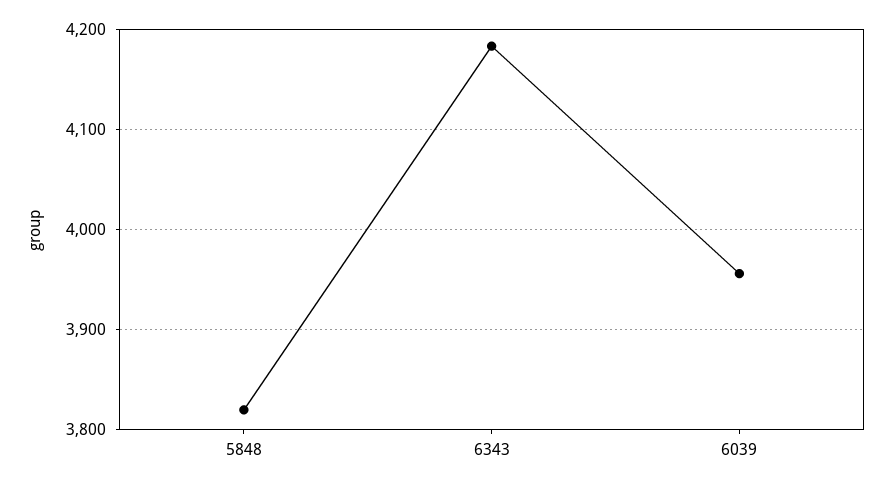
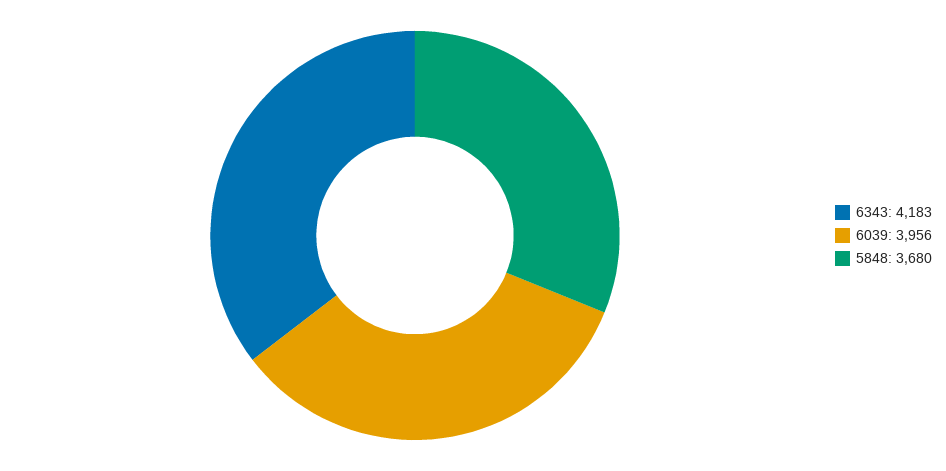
5848: 3820 -> 3680

